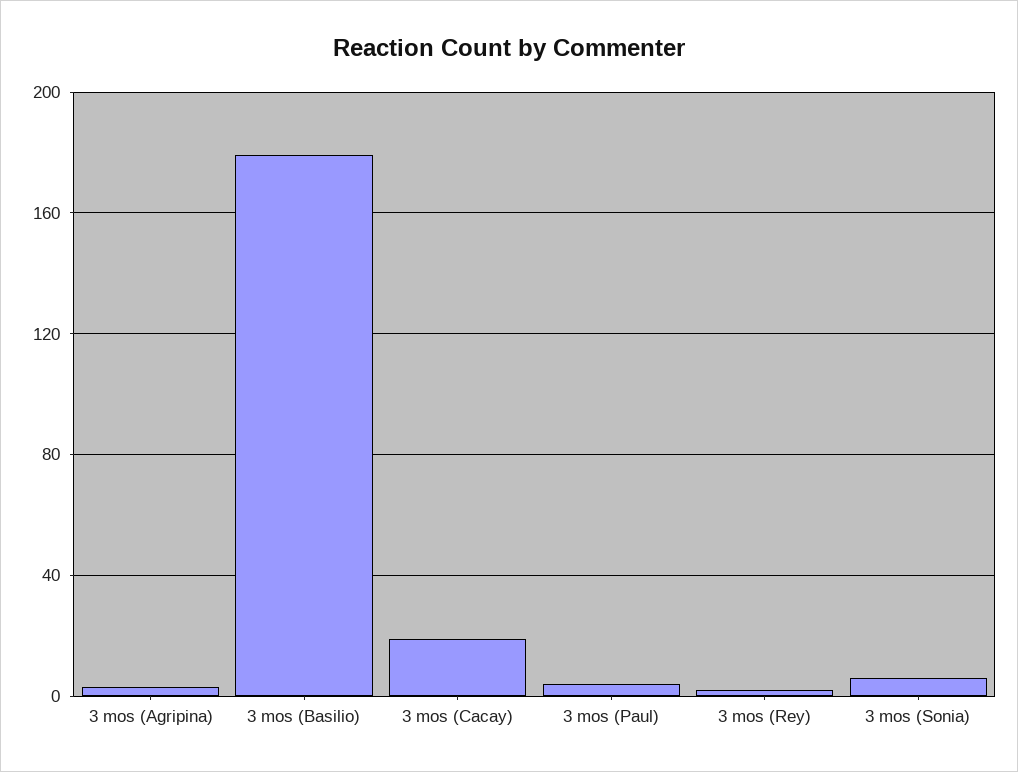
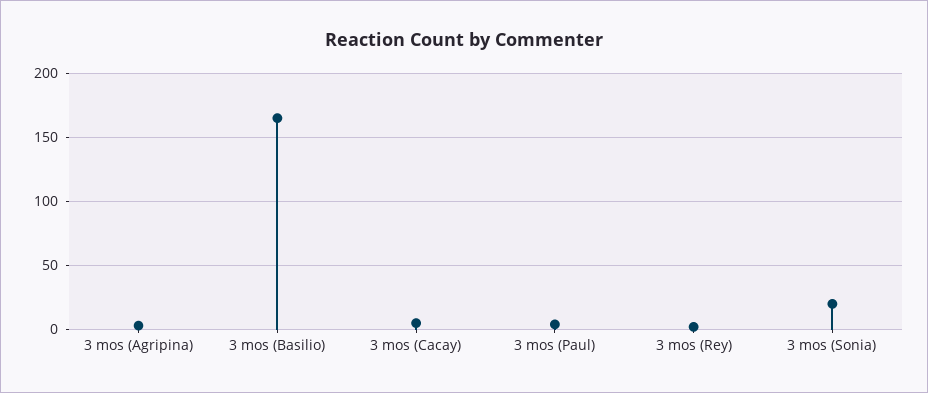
3 mos (Basilio): 180 -> 165
3 mos (Cacay): 20 -> 5
3 mos (Sonia): 5 -> 20

